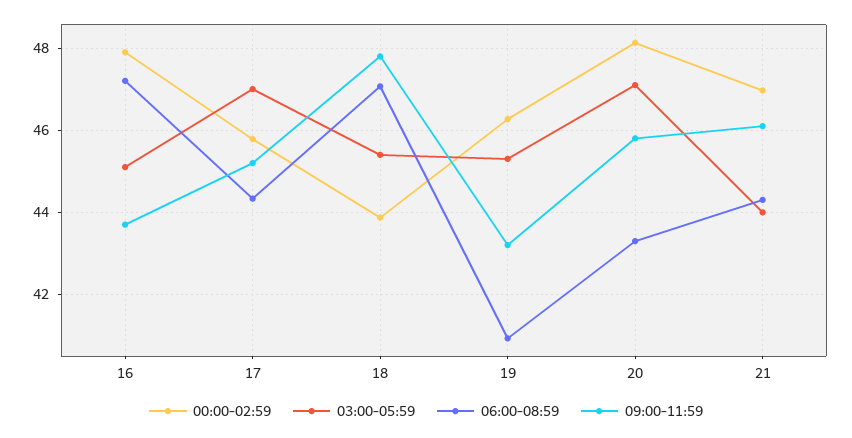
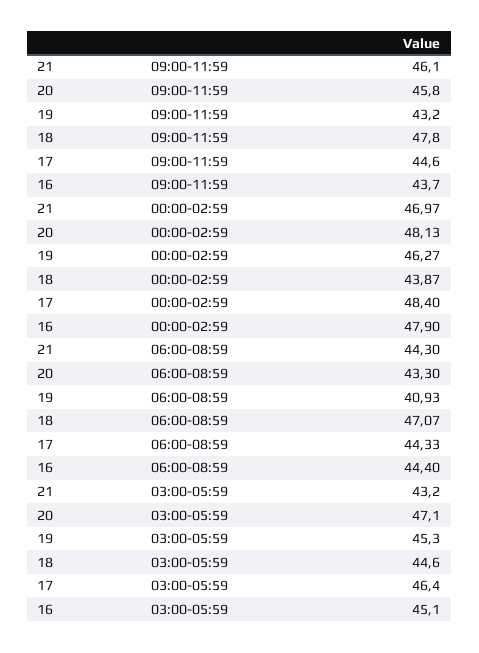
06:00-08:59, 16: 47.2 -> 44.4
00:00-02:59, 17: 45.8 -> 48.4
03:00-05:59, 17: 47 -> 46.4
09:00-11:59, 17: 45.2 -> 44.6
03:00-05:59, 18: 45.4 -> 44.6
03:00-05:59, 21: 44 -> 43.2

